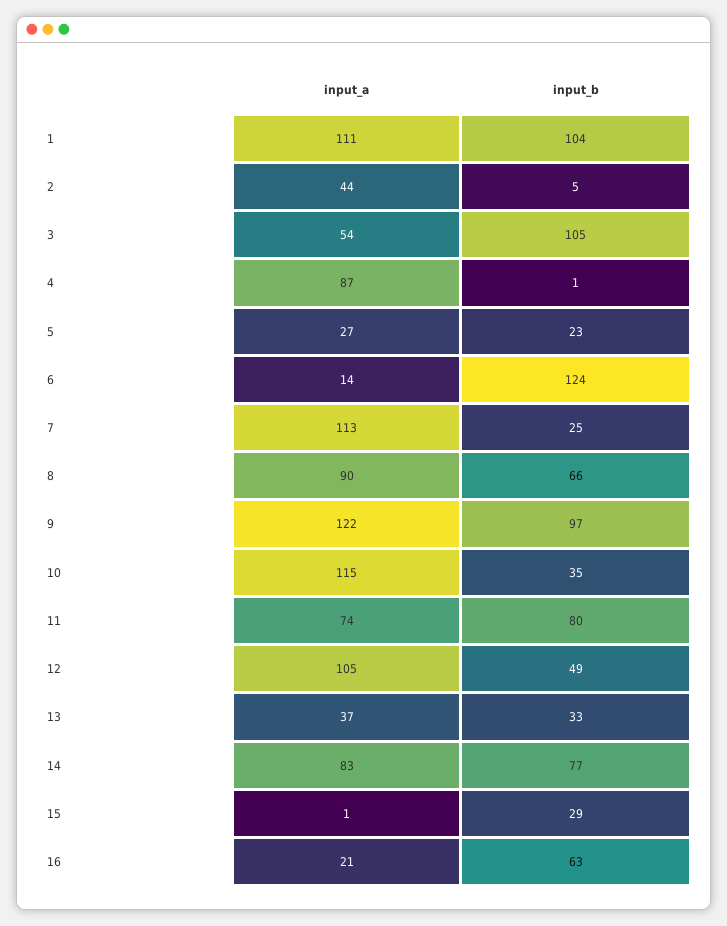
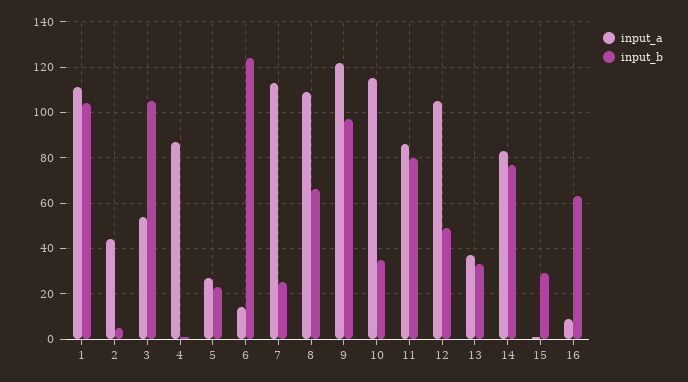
input_a, 8: 90 -> 110
input_a, 11: 74 -> 85
input_a, 16: 21 -> 10

